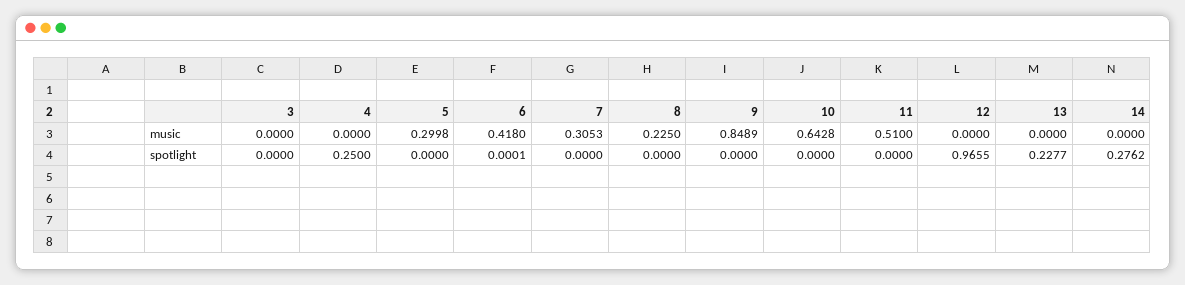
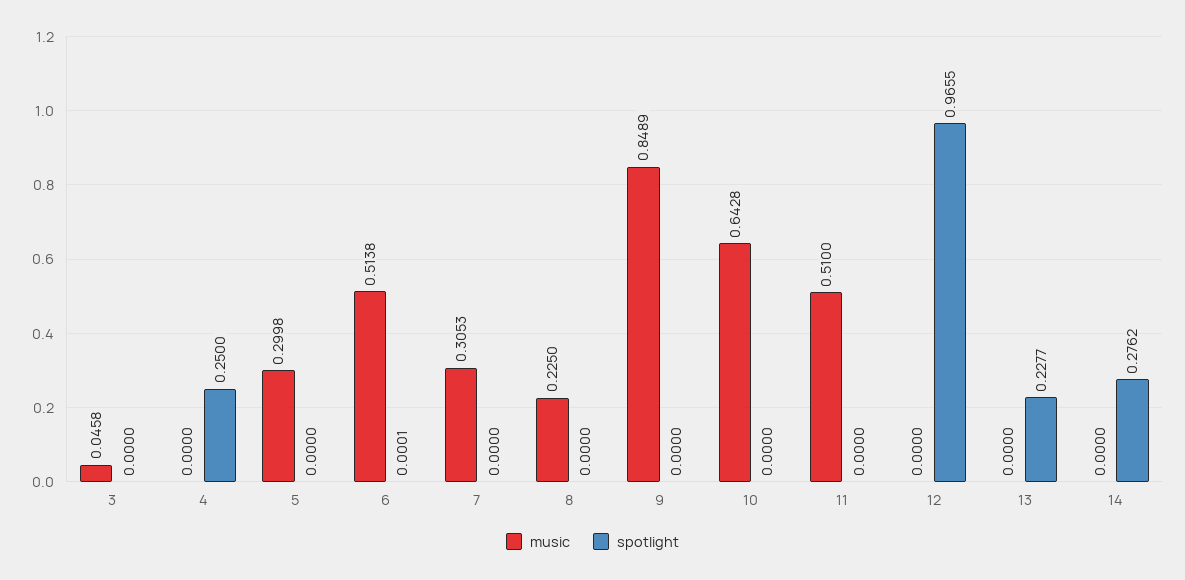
music, 3: 0 -> 0.0458
music, 6: 0.418 -> 0.5138

